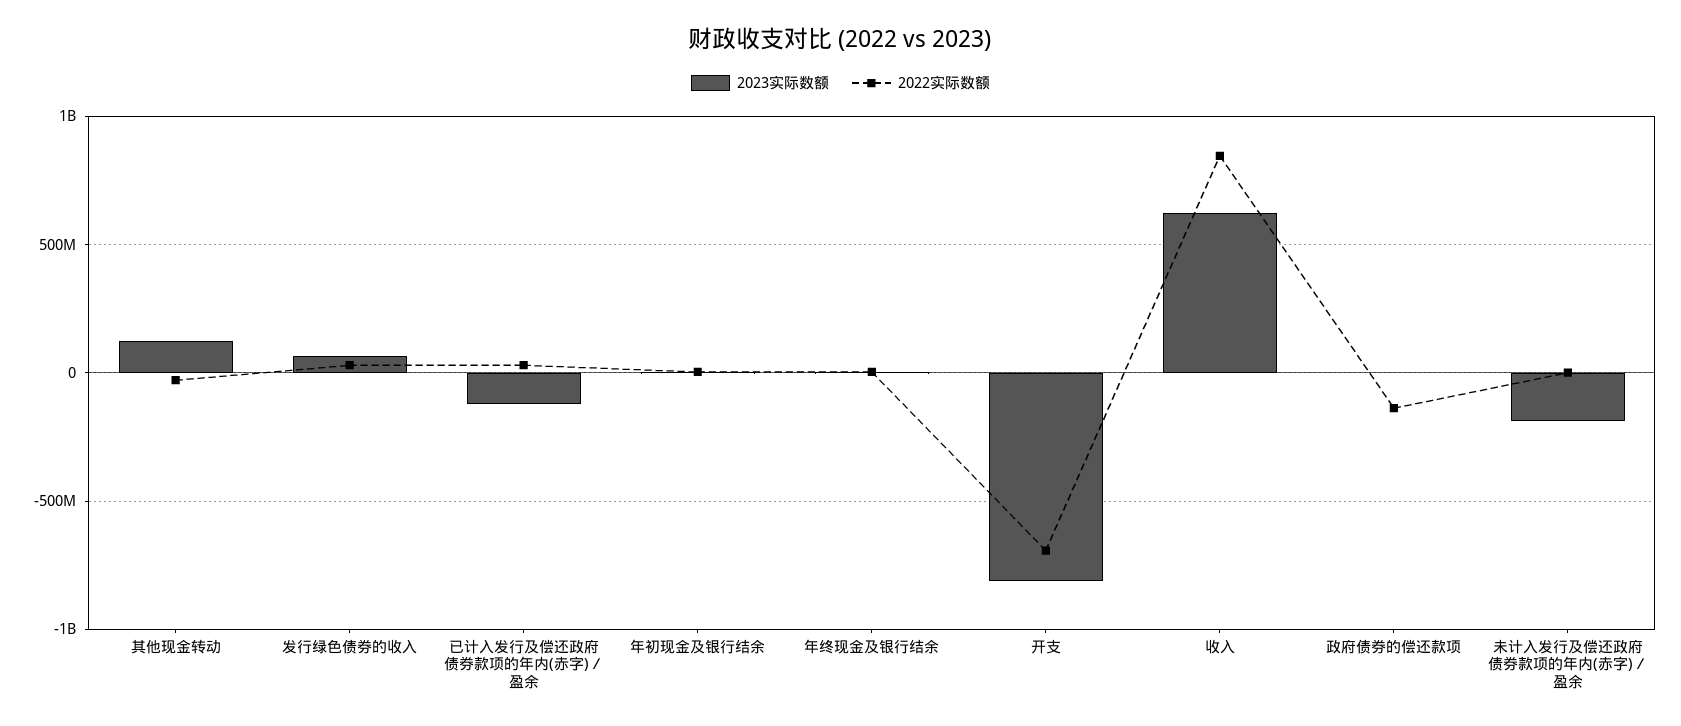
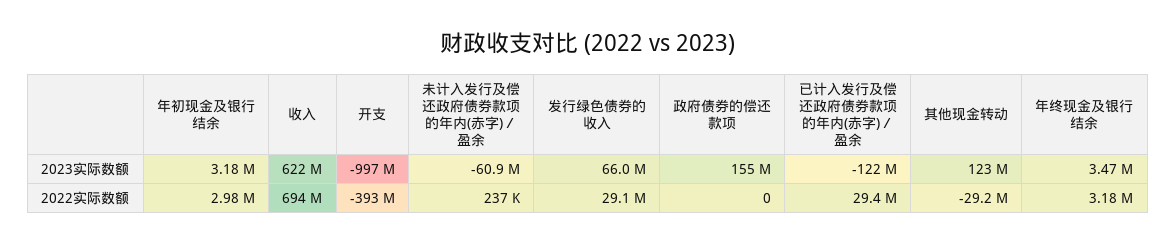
2023实际数额, 开支: -800000000 -> -997000000
2022实际数额, 开支: -700000000 -> -393000000
2022实际数额, 收入: 850000000 -> 694000000
2023实际数额, 政府债券的偿还款项: 0 -> 155000000
2022实际数额, 政府债券的偿还款项: -150000000 -> 0
2023实际数额, 未计入发行及偿还政府债券款项的年内(赤字)／盈余: -200000000 -> -60900000

